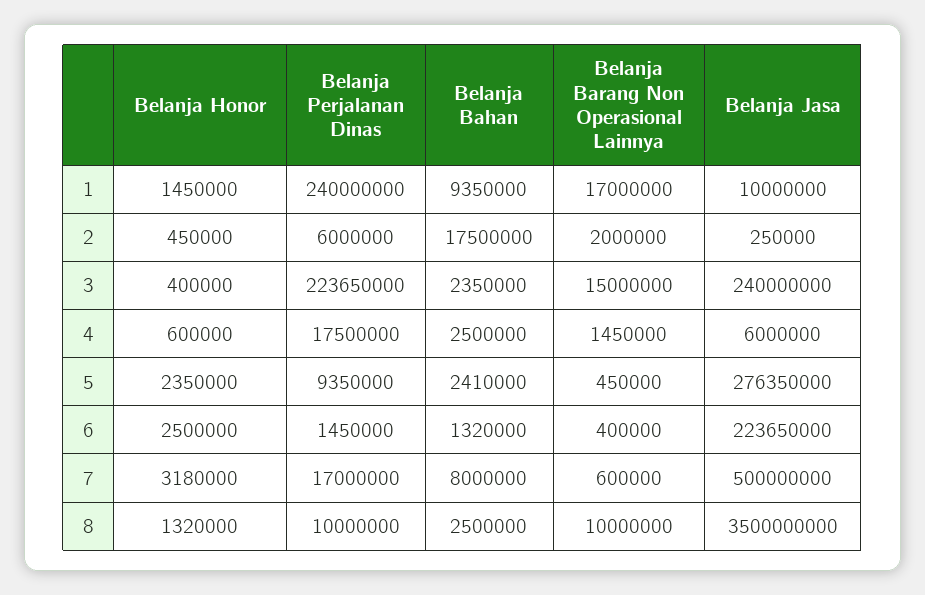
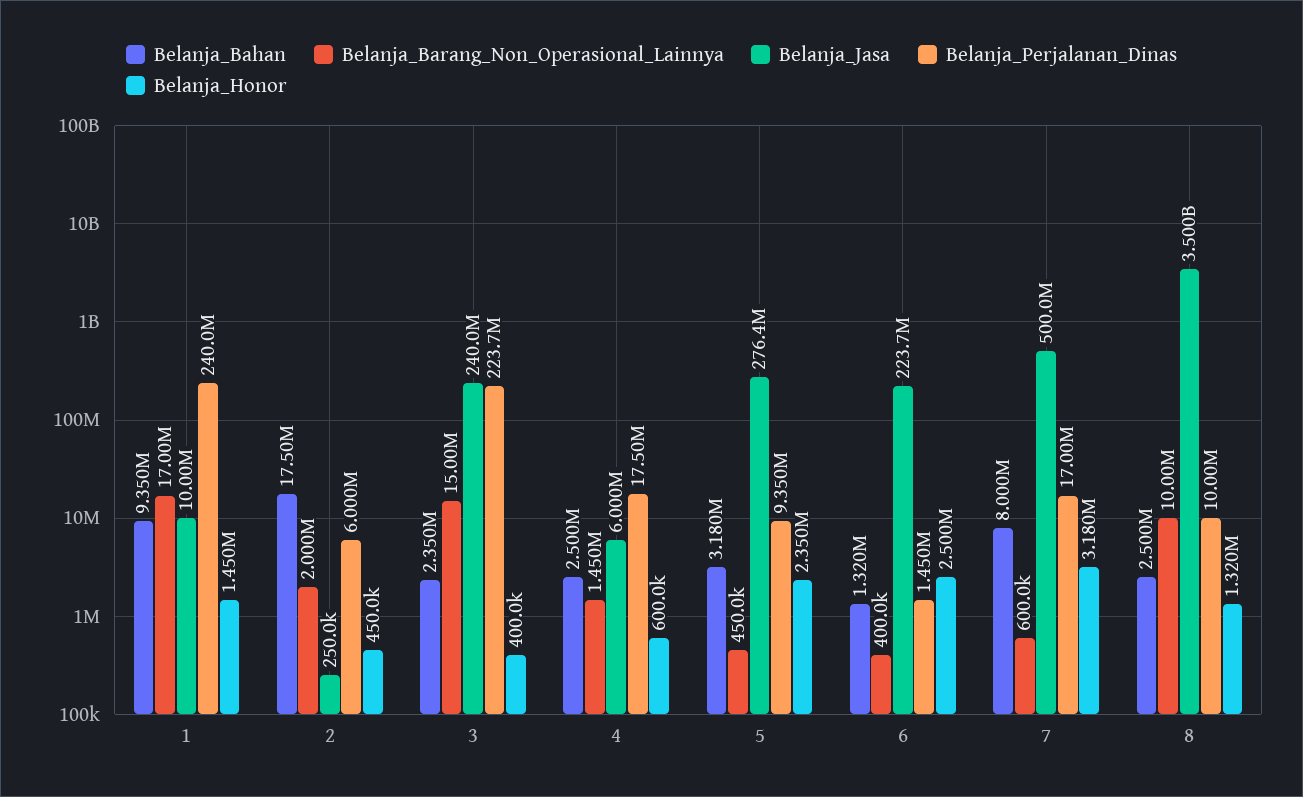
Belanja Bahan, 5: 2410000 -> 3180000

